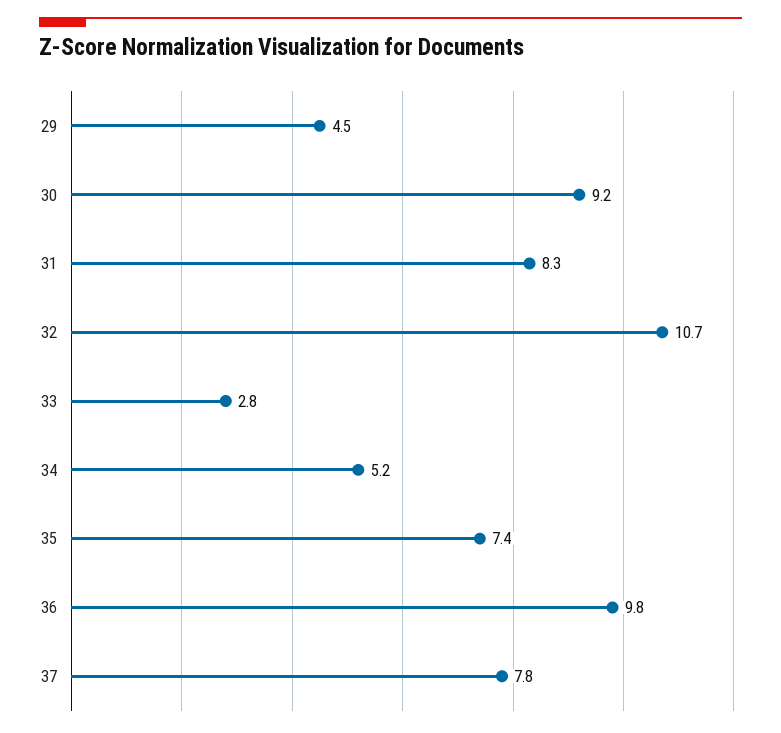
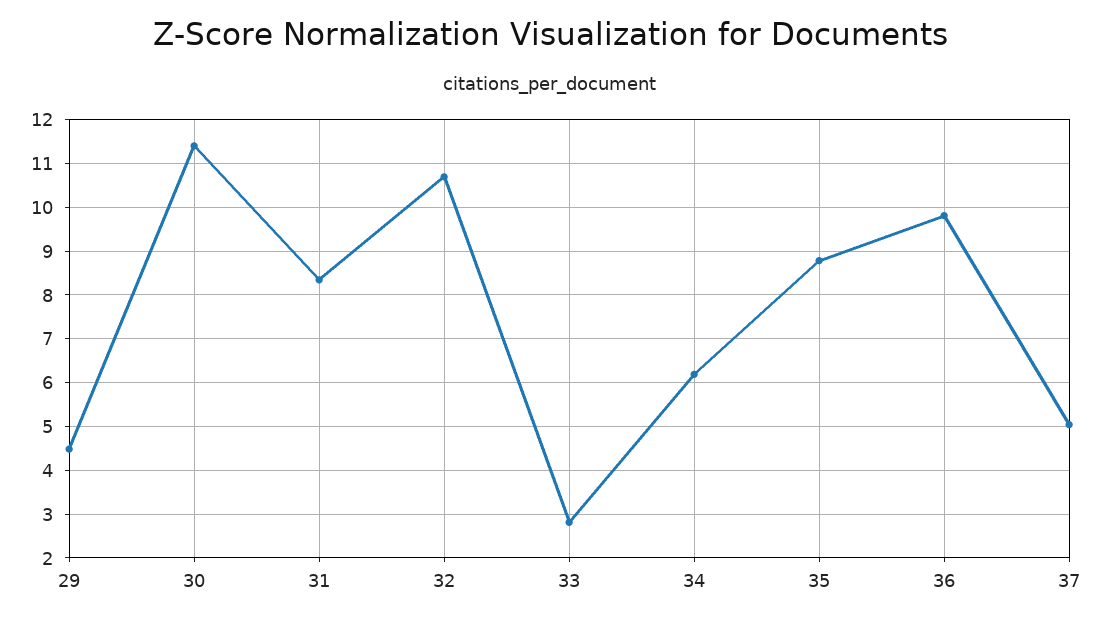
30: 9.2 -> 11.4
34: 5.2 -> 6.2
35: 7.4 -> 8.8
37: 7.8 -> 5

